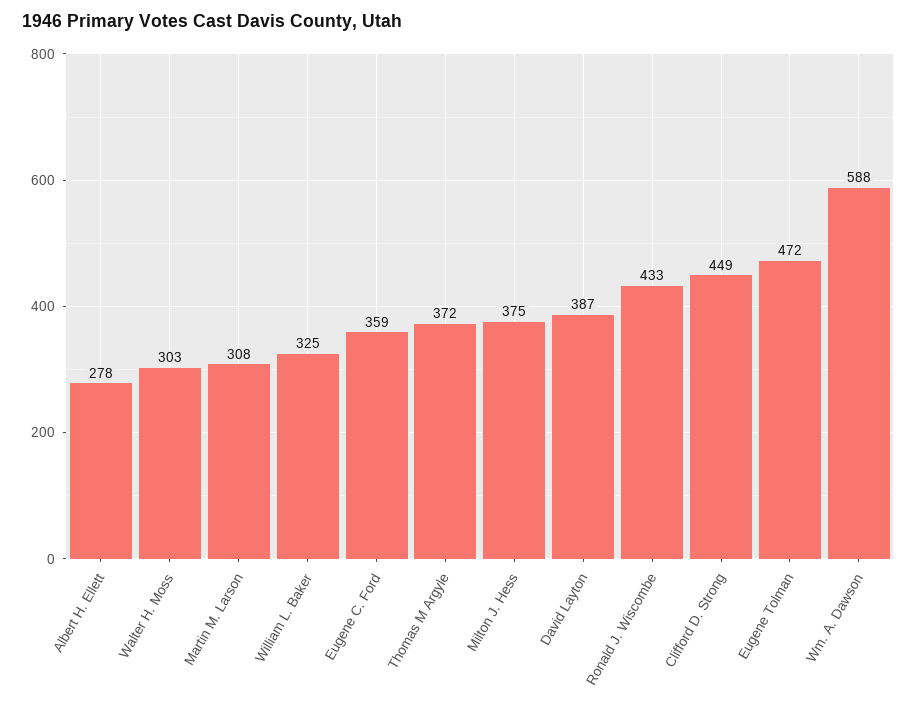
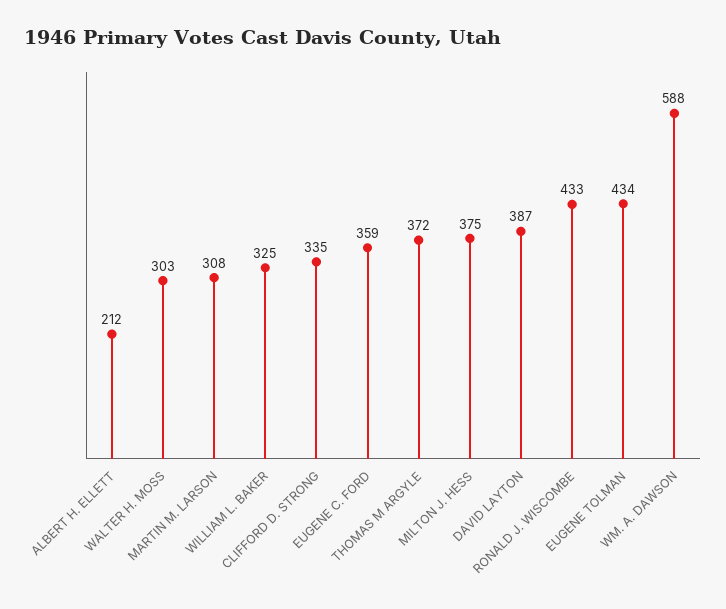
Albert H. Ellett: 278 -> 212
Clifford D. Strong: 449 -> 335
Eugene Tolman: 472 -> 434

